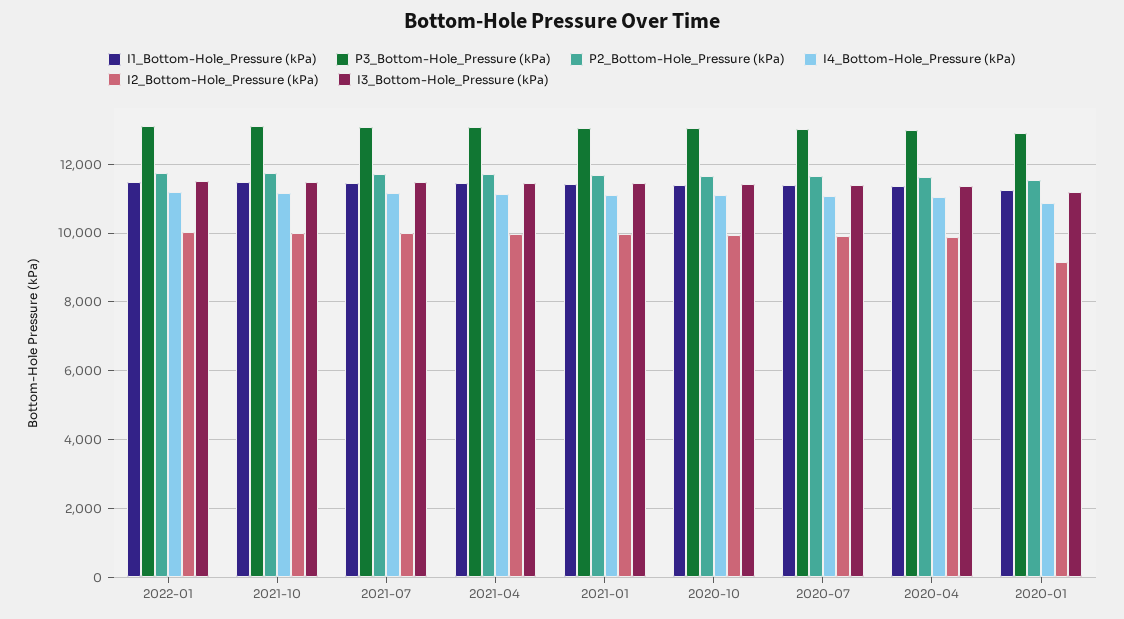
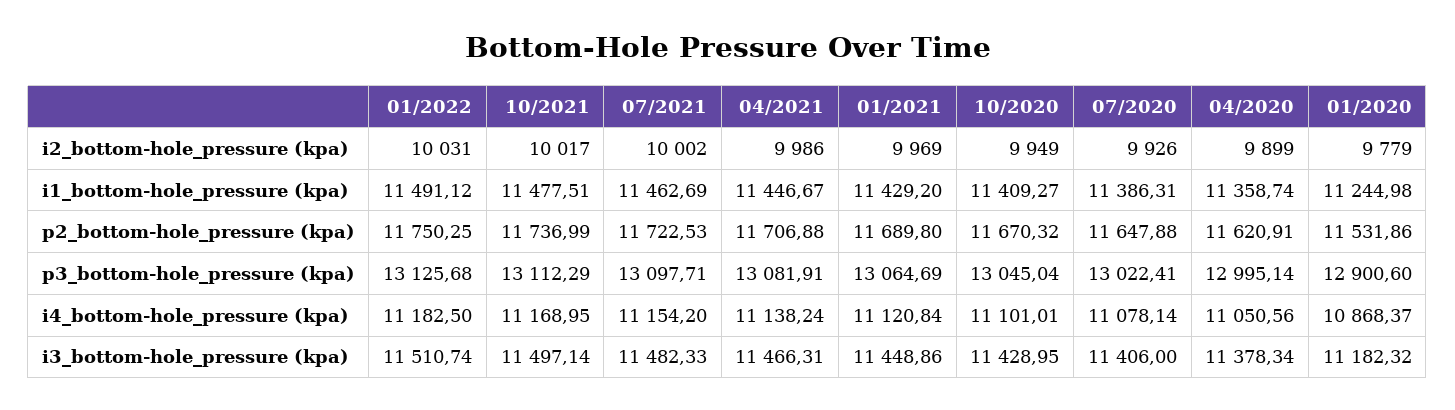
I2_Bottom-Hole_Pressure (kPa), 2020-01: 9200 -> 9779

